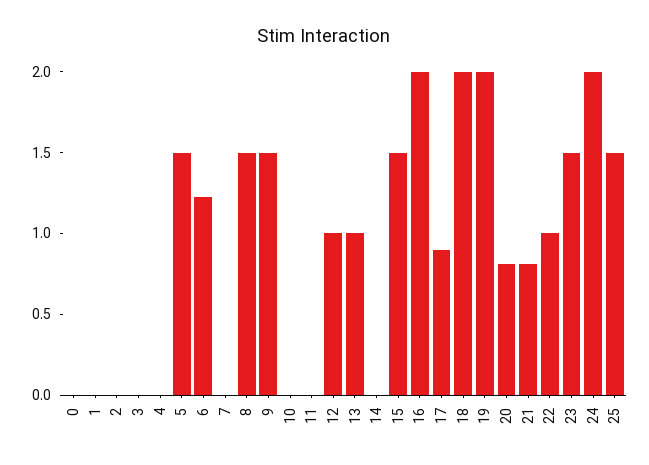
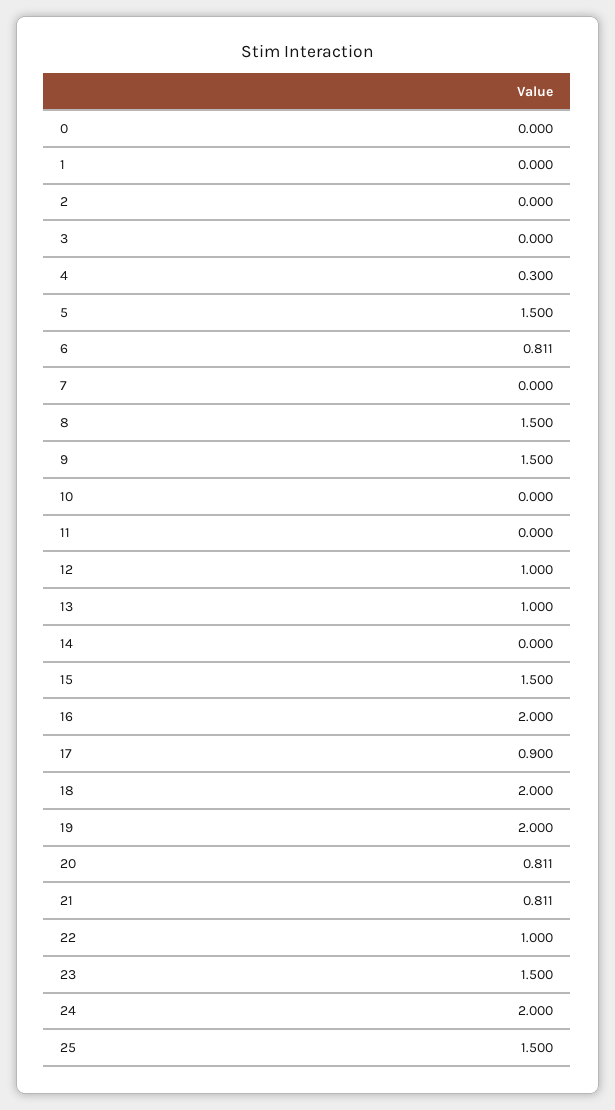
4: 0 -> 0.3
6: 1.2 -> 0.811

